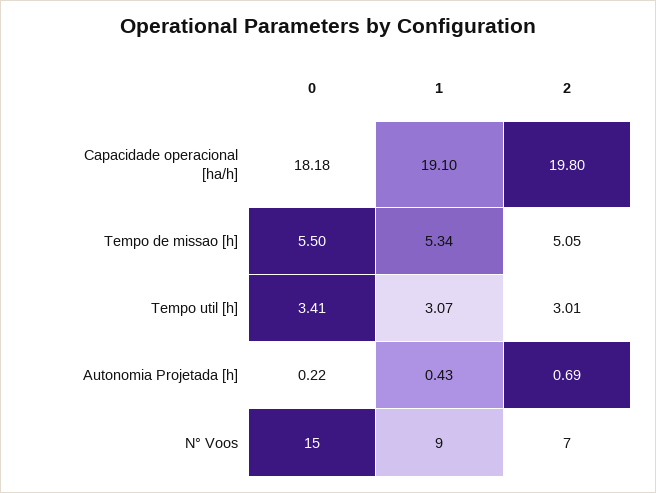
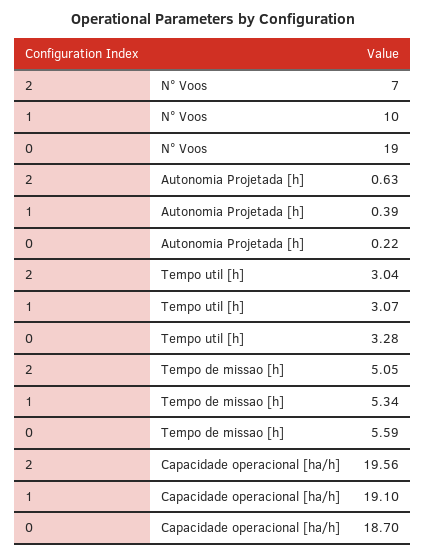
0, Capacidade operacional [ha/h]: 18.18 -> 18.7
2, Capacidade operacional [ha/h]: 19.8 -> 19.56
0, Tempo de missao [h]: 5.5 -> 5.59
0, Tempo util [h]: 3.41 -> 3.28
2, Tempo util [h]: 3.01 -> 3.04
1, Autonomia Projetada [h]: 0.43 -> 0.39
2, Autonomia Projetada [h]: 0.69 -> 0.63
0, N° Voos: 15 -> 19
1, N° Voos: 9 -> 10

